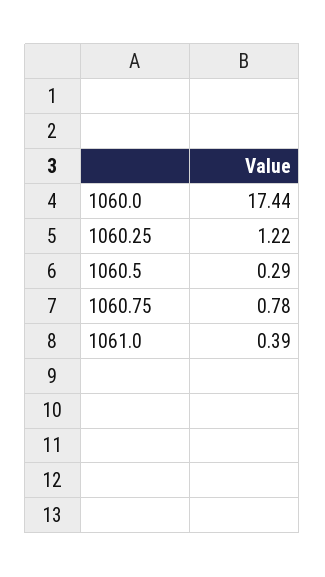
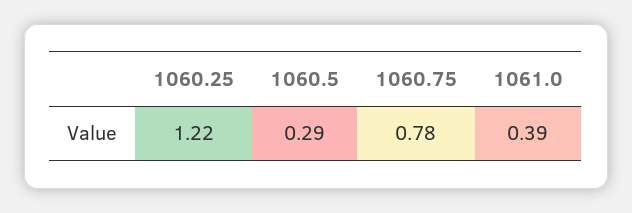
1060.0: 17.44 -> none

